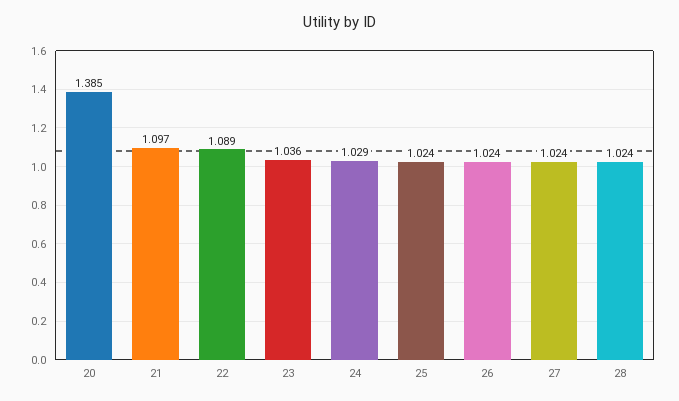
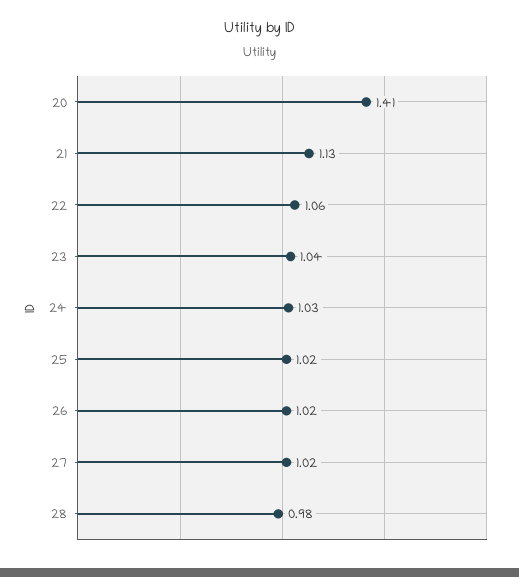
20: 1.385 -> 1.41
21: 1.097 -> 1.13
22: 1.089 -> 1.06
28: 1.024 -> 0.98

